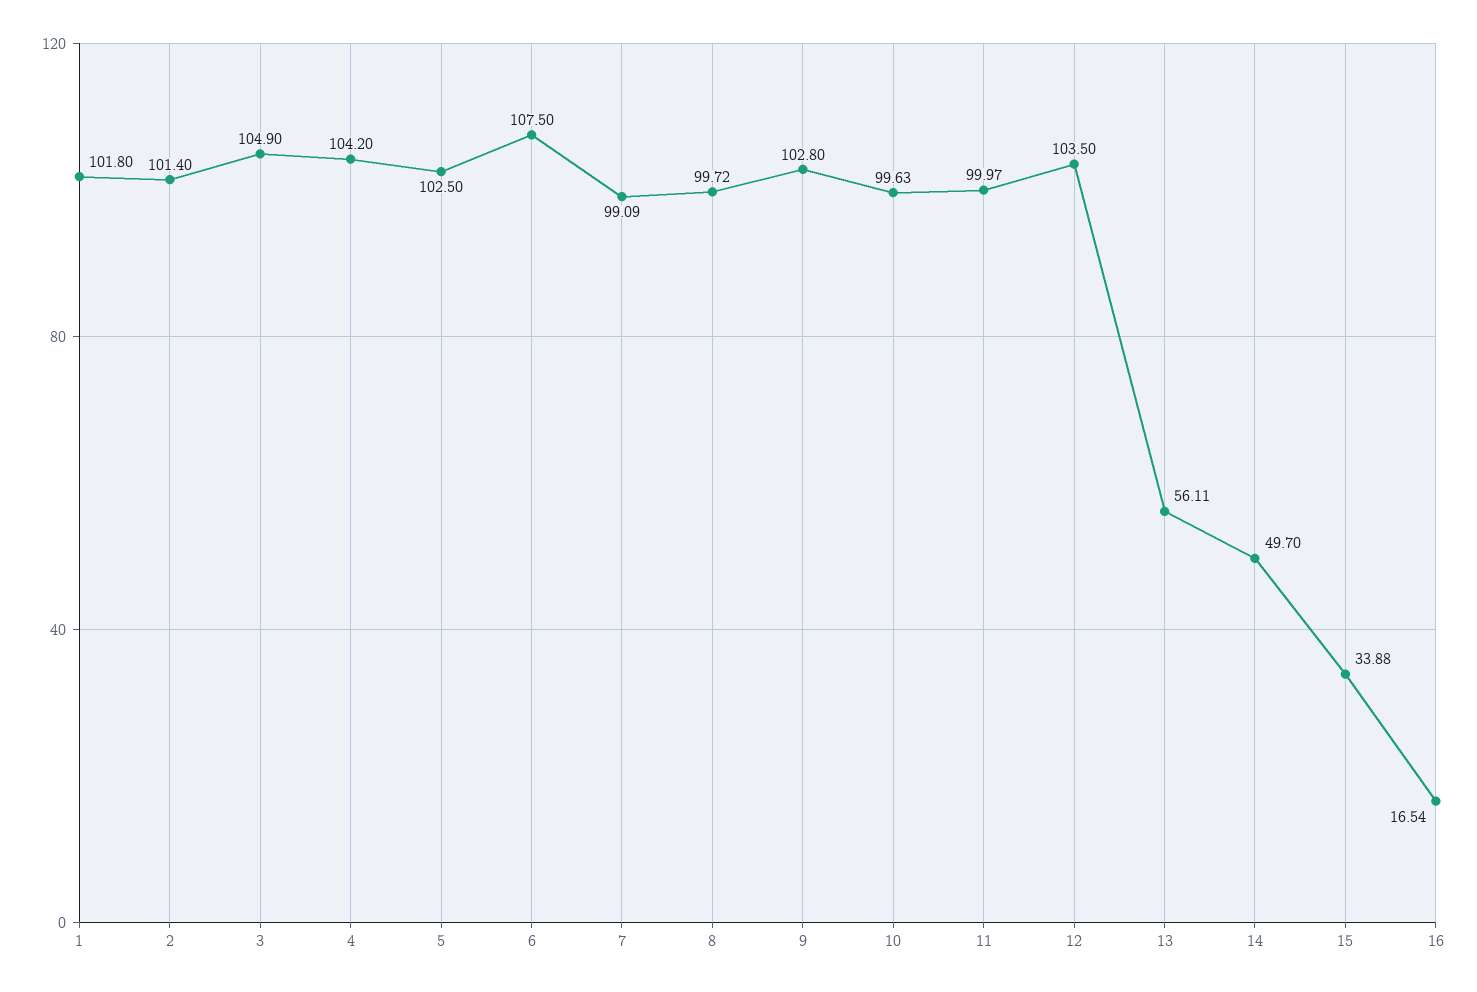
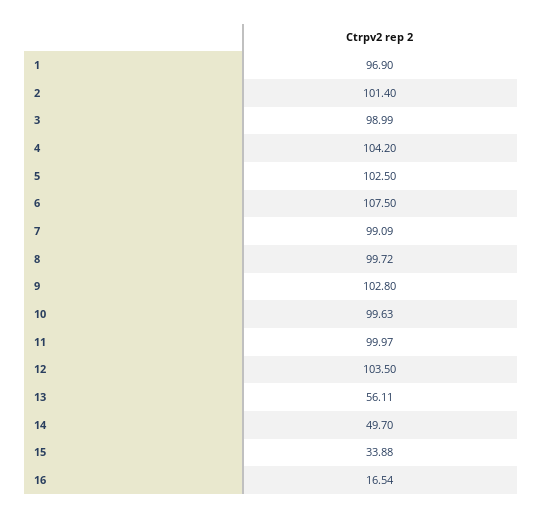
1: 101.8 -> 96.9
3: 104.9 -> 98.99

